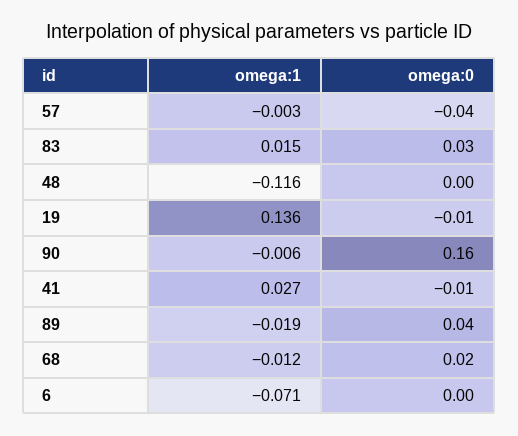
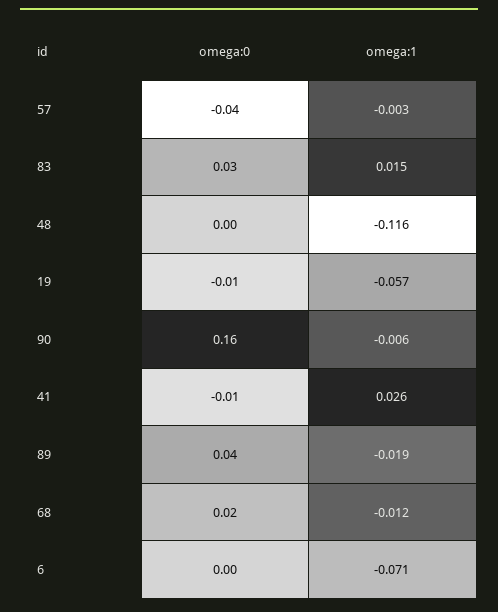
omega:1, 19: 0.136 -> -0.057
omega:1, 41: 0.027 -> 0.026

